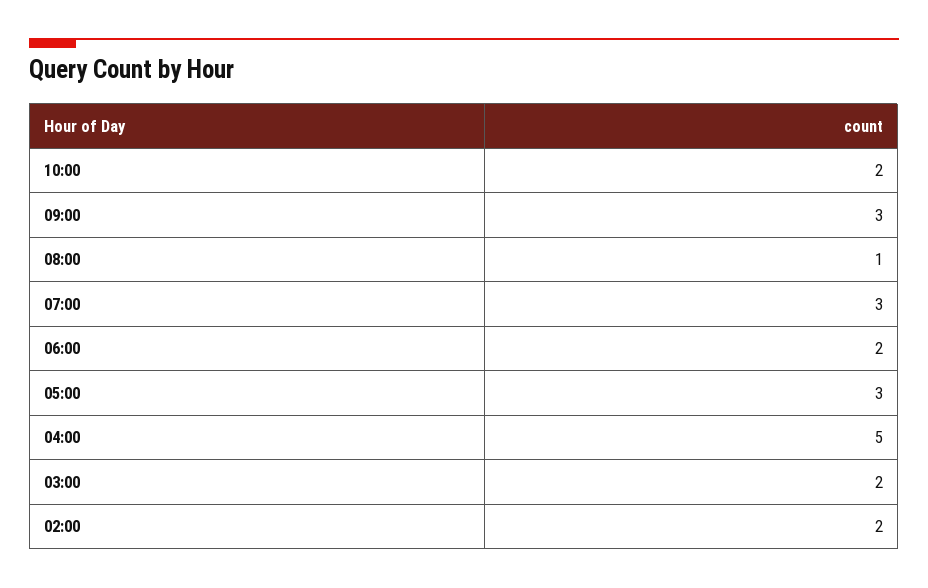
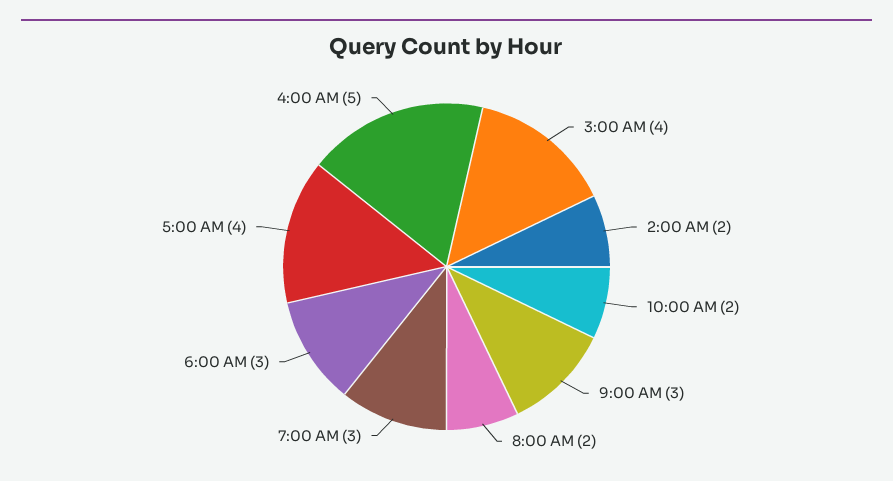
08:00: 1 -> 2
06:00: 2 -> 3
05:00: 3 -> 4
03:00: 2 -> 4

